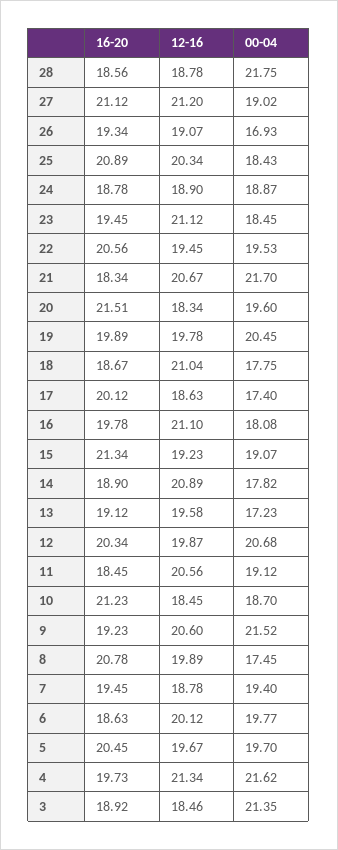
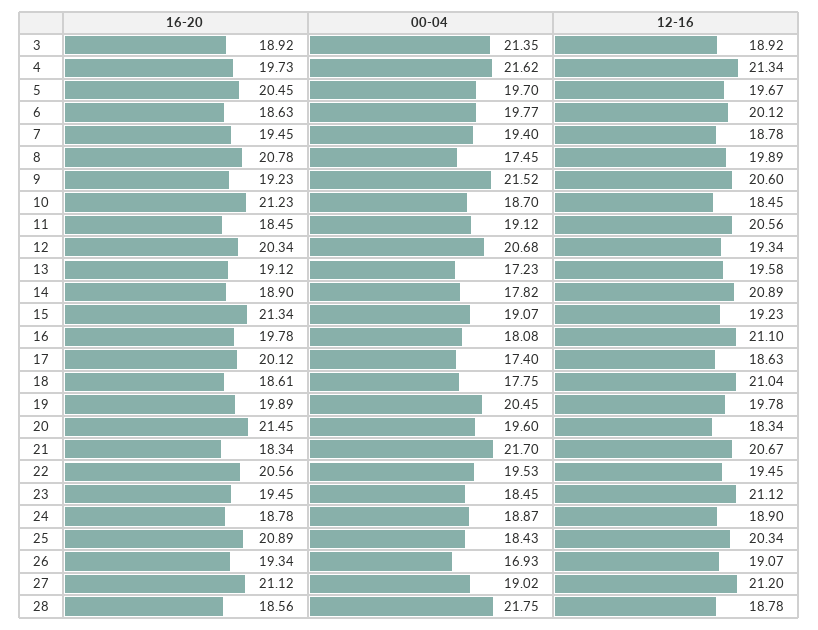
16-20, 20: 21.51 -> 21.45
16-20, 18: 18.67 -> 18.61
12-16, 12: 19.87 -> 19.34
12-16, 3: 18.46 -> 18.92

